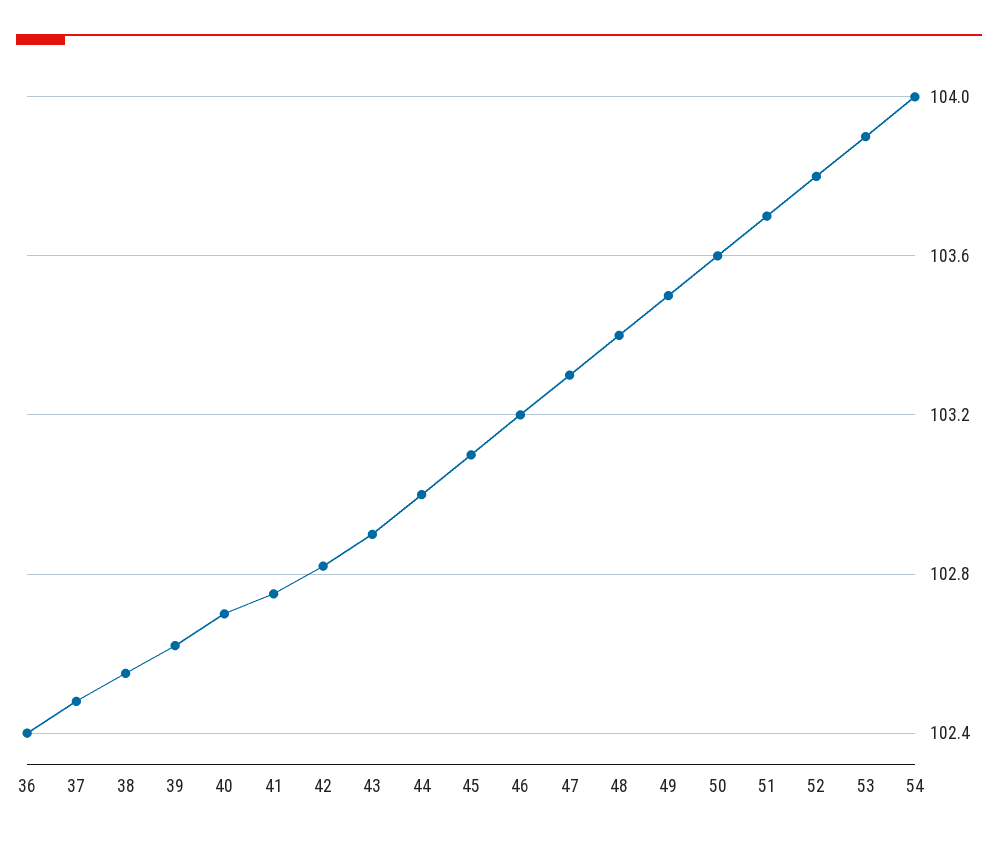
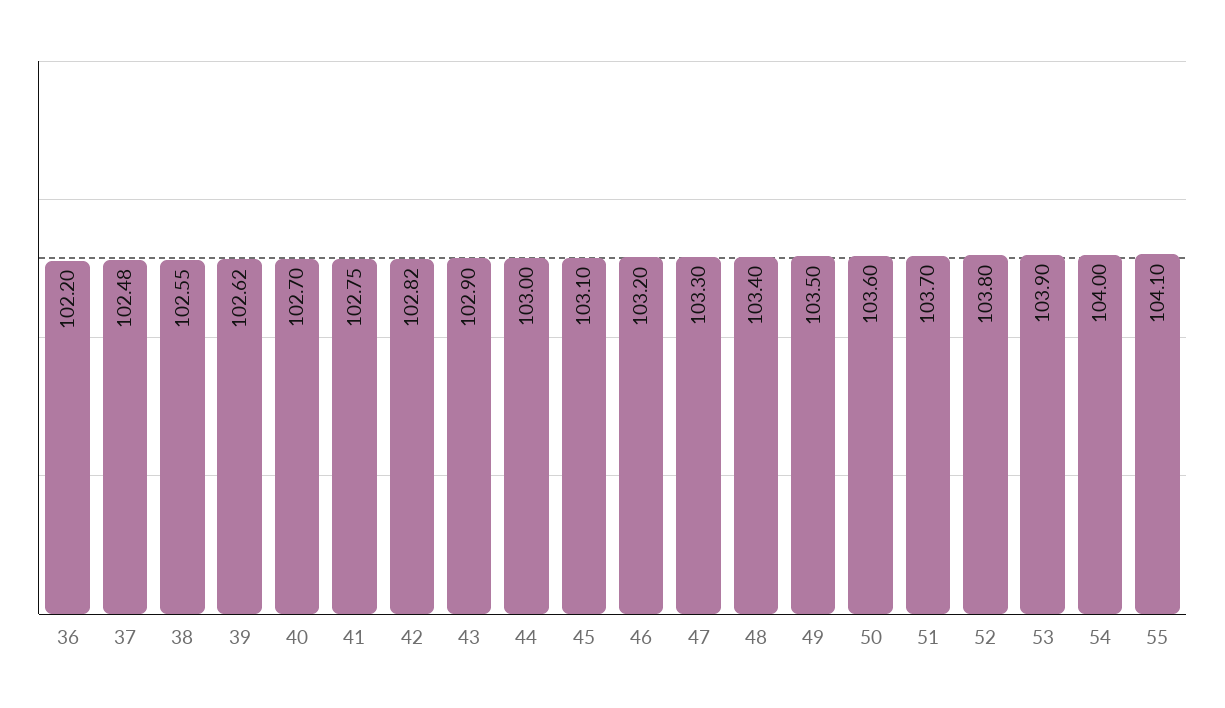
36: 102.4 -> 102.2
55: none -> 104.1

